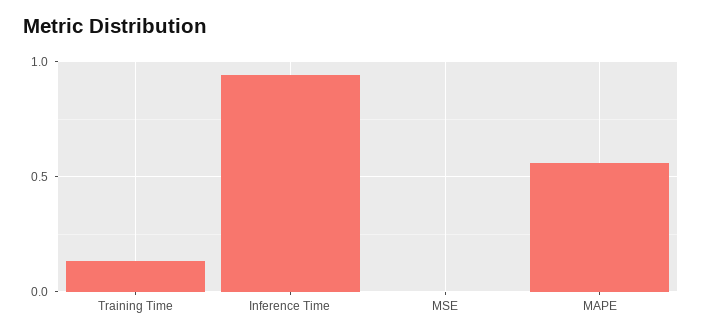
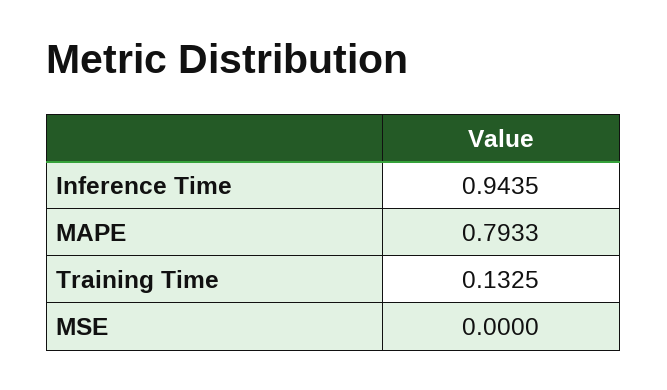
MAPE: 0.55 -> 0.7933

